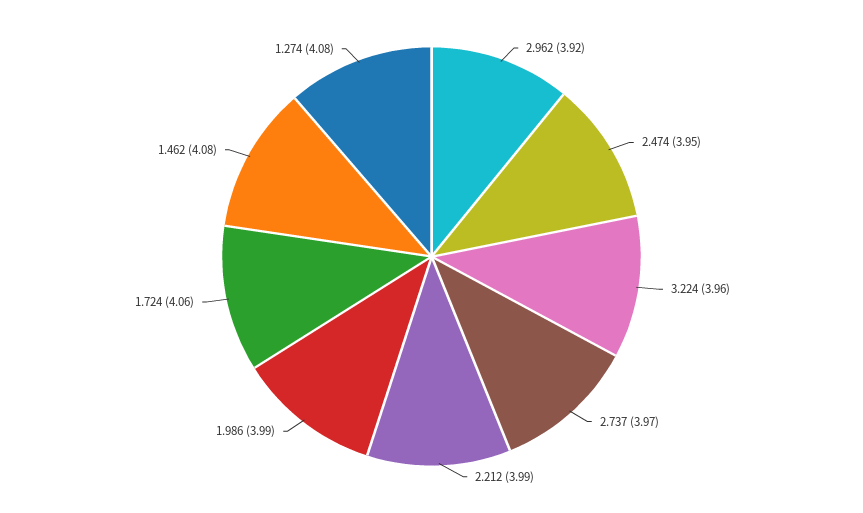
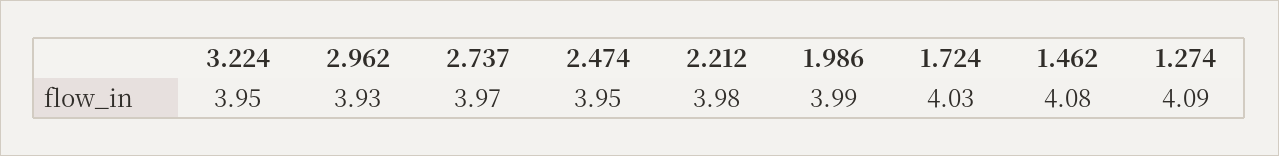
2.962: 3.92 -> 3.93
3.224: 3.96 -> 3.95
2.212: 3.99 -> 3.98
1.724: 4.06 -> 4.03
1.274: 4.08 -> 4.09

